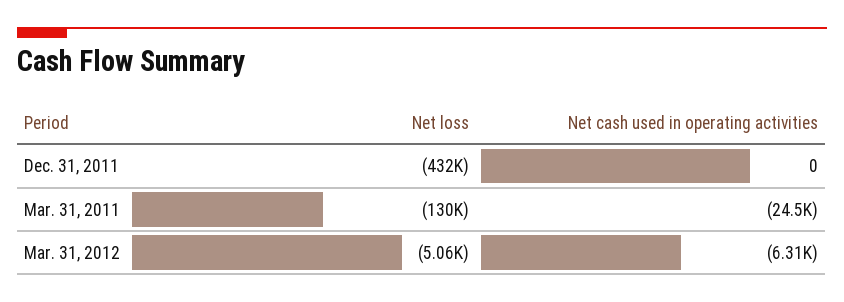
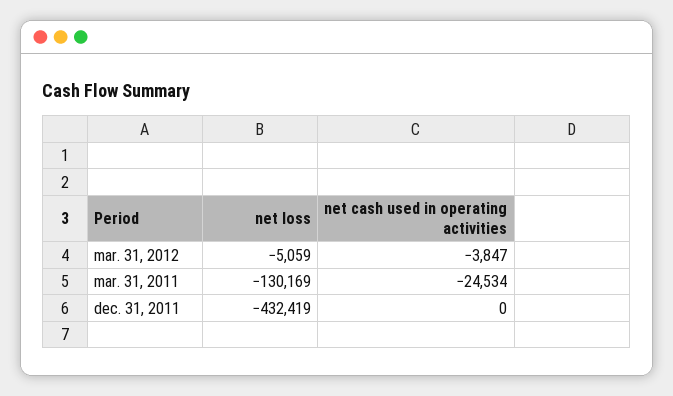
Net cash used in operating activities, Mar. 31, 2012: -6310 -> -3847

